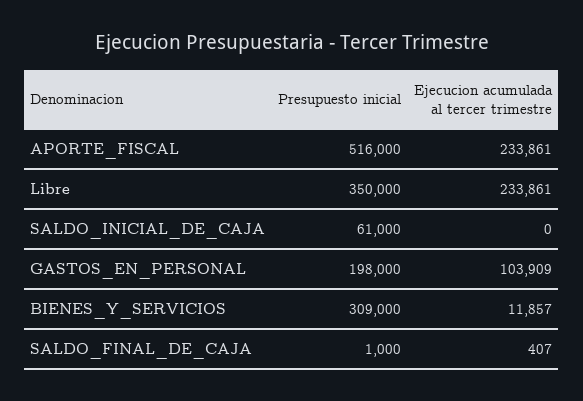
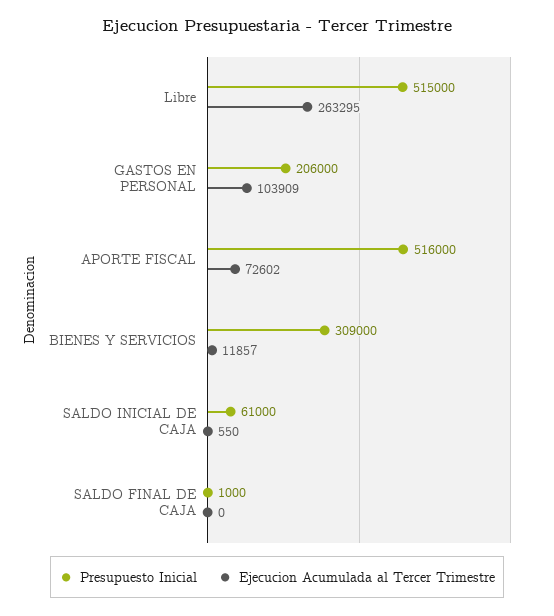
Ejecucion acumulada al tercer trimestre, APORTE_FISCAL: 233861 -> 72602
Presupuesto inicial, Libre: 350000 -> 515000
Ejecucion acumulada al tercer trimestre, Libre: 233861 -> 263295
Ejecucion acumulada al tercer trimestre, SALDO_INICIAL_DE_CAJA: 0 -> 550
Presupuesto inicial, GASTOS_EN_PERSONAL: 198000 -> 206000
Ejecucion acumulada al tercer trimestre, SALDO_FINAL_DE_CAJA: 407 -> 0

